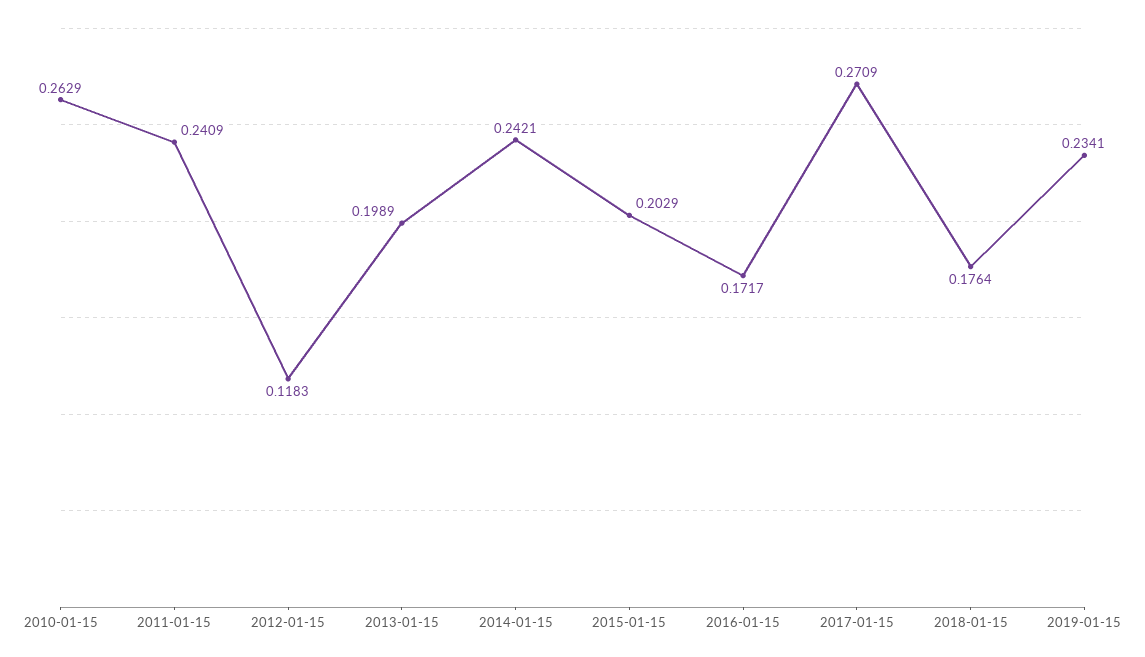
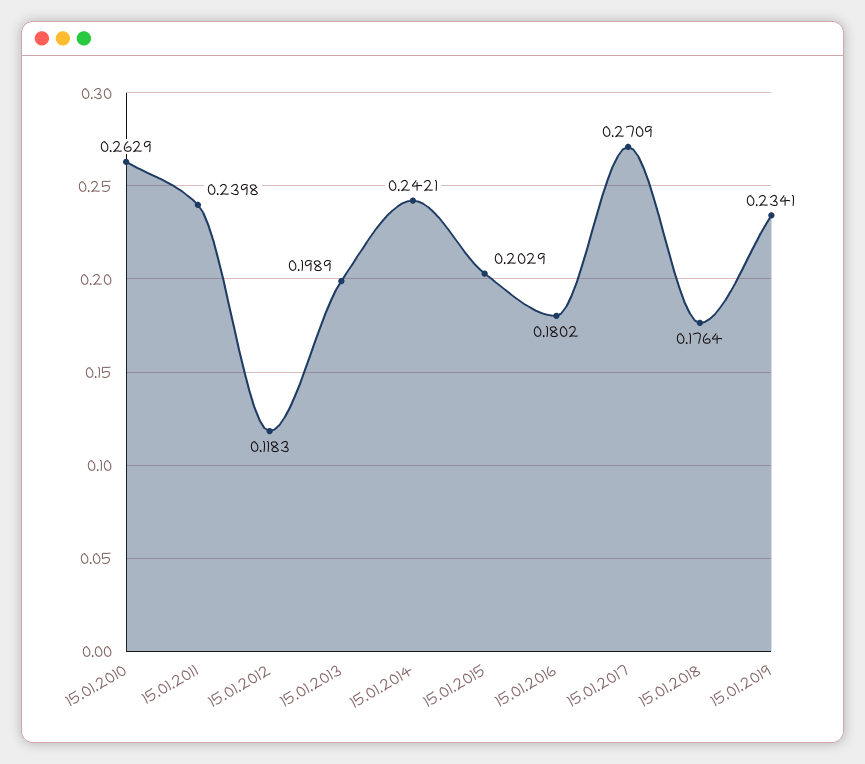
2011-01-15: 0.2409 -> 0.2398
2016-01-15: 0.1717 -> 0.1802

